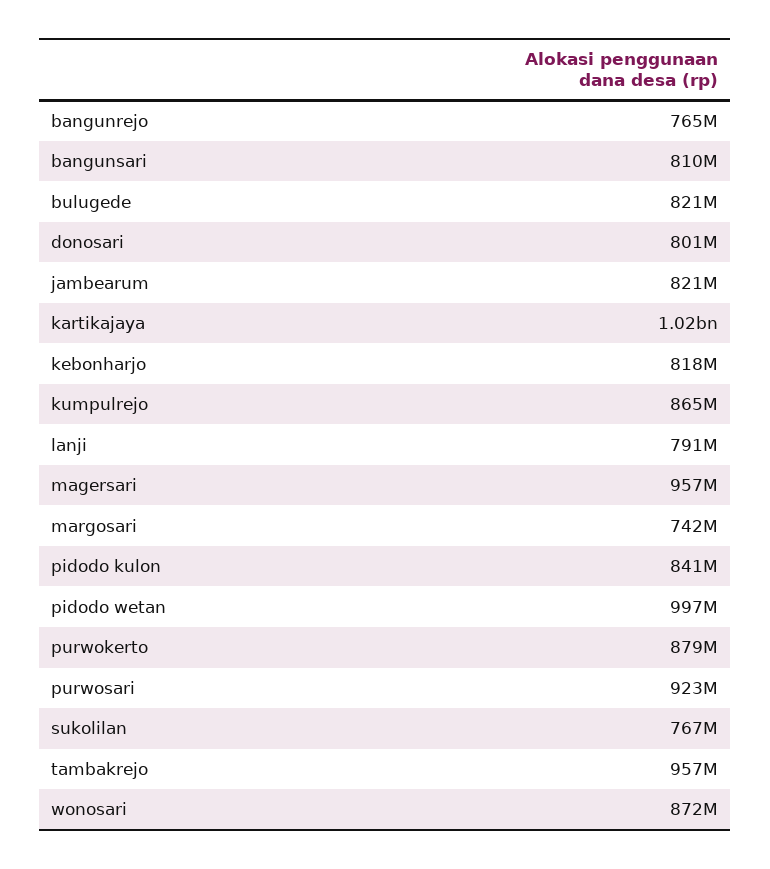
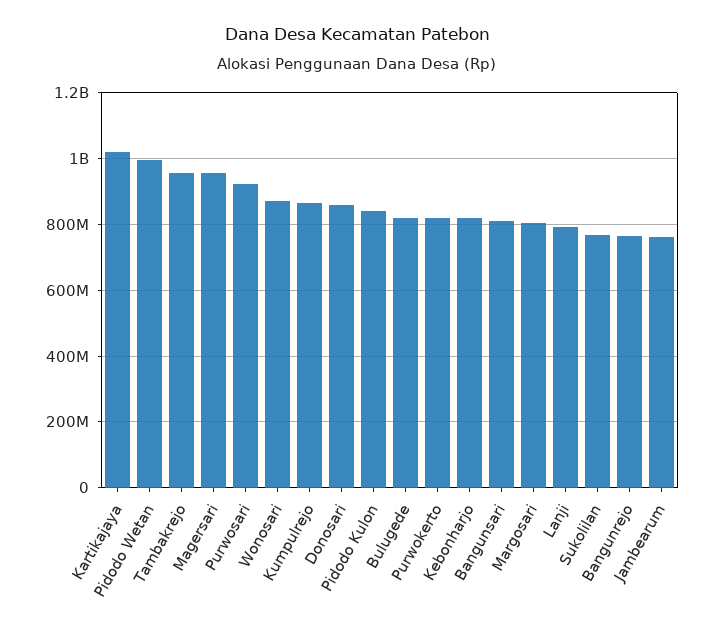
donosari: 801000000 -> 860000000
jambearum: 821000000 -> 760000000
margosari: 742000000 -> 800000000
purwokerto: 879000000 -> 820000000

